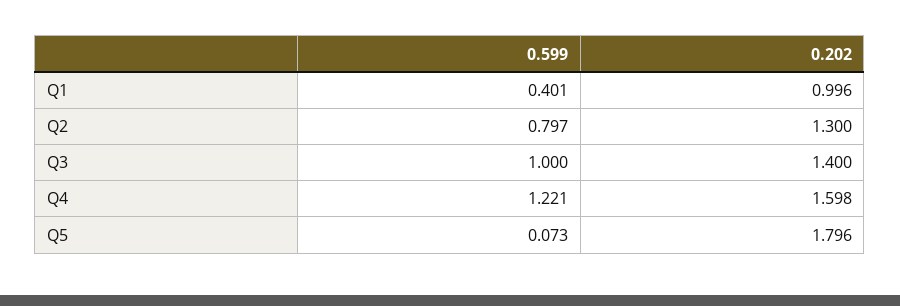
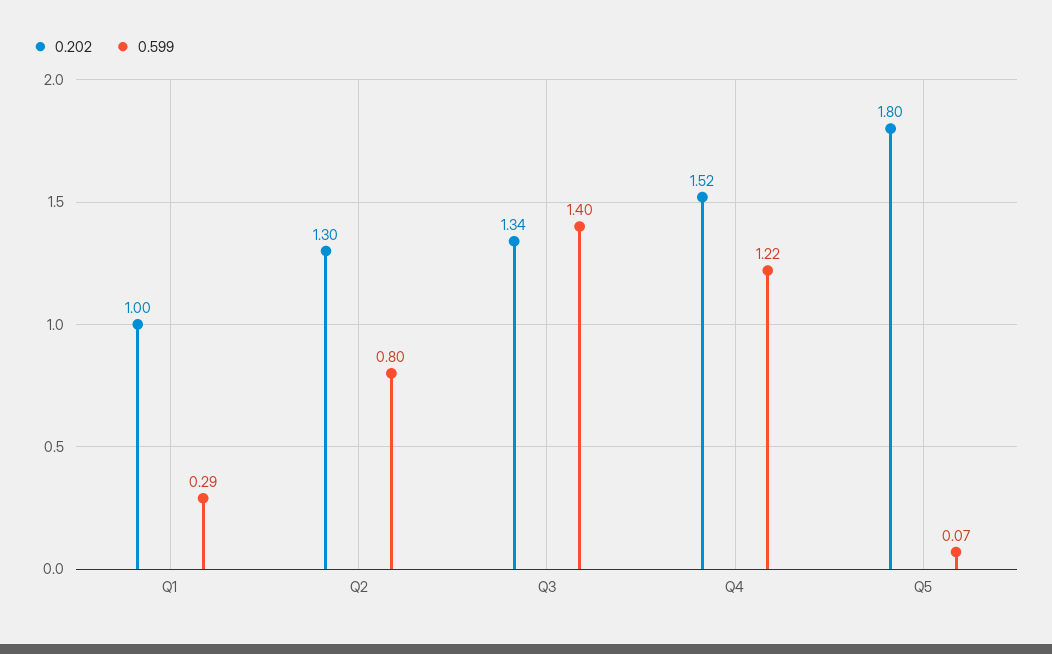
0.599, Q1: 0.401 -> 0.29
0.599, Q3: 1 -> 1.4
0.202, Q3: 1.4 -> 1.34
0.202, Q4: 1.598 -> 1.52

